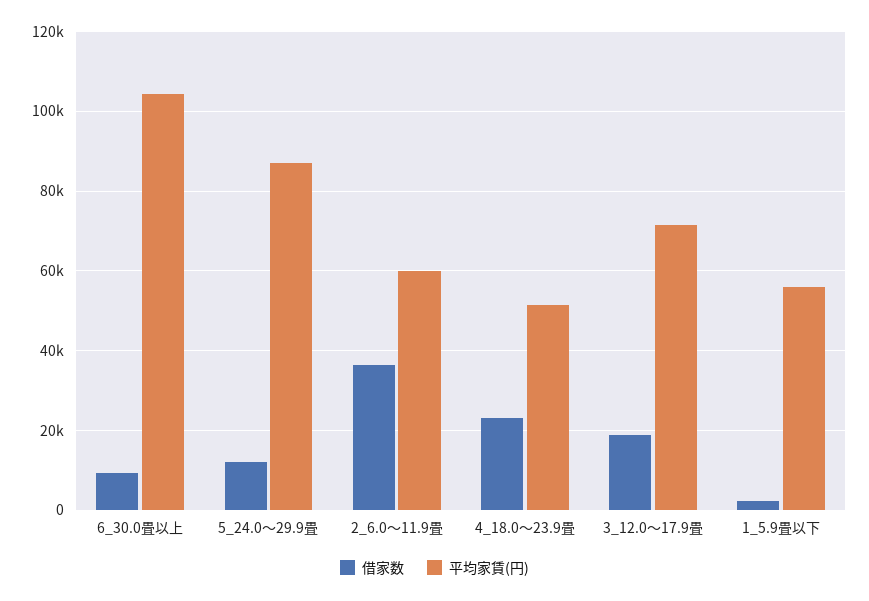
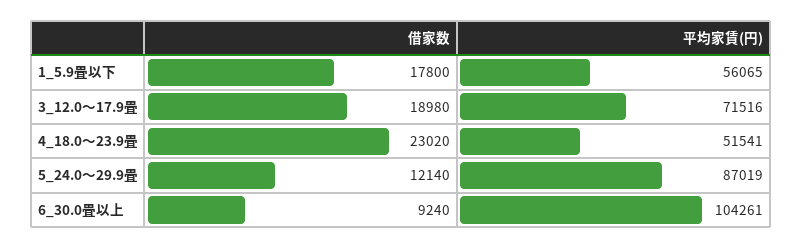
借家数, 2_6.0～11.9畳: 36000 -> none
平均家賃(円), 2_6.0～11.9畳: 60000 -> none
借家数, 1_5.9畳以下: 2000 -> 17800

